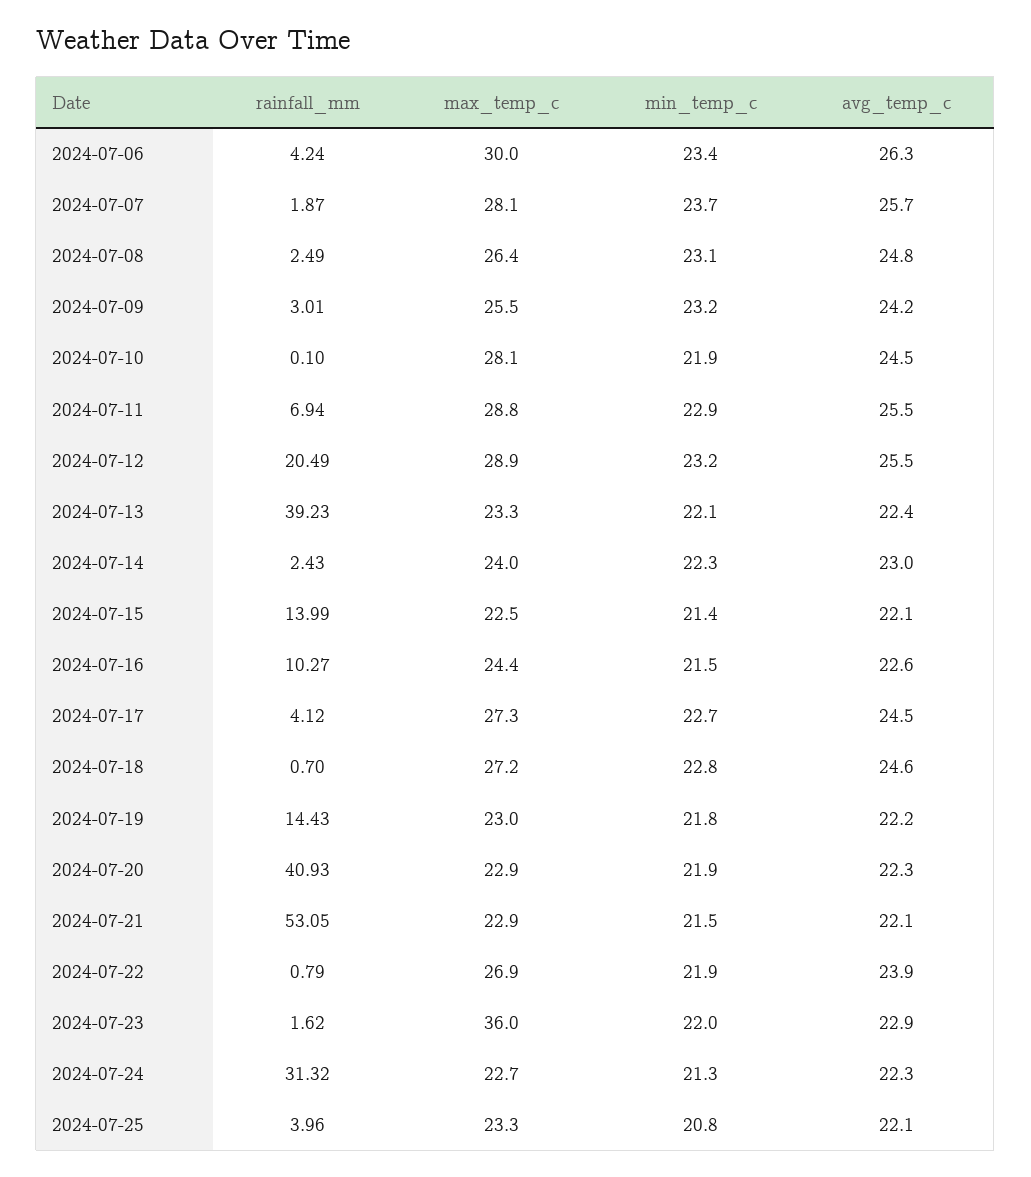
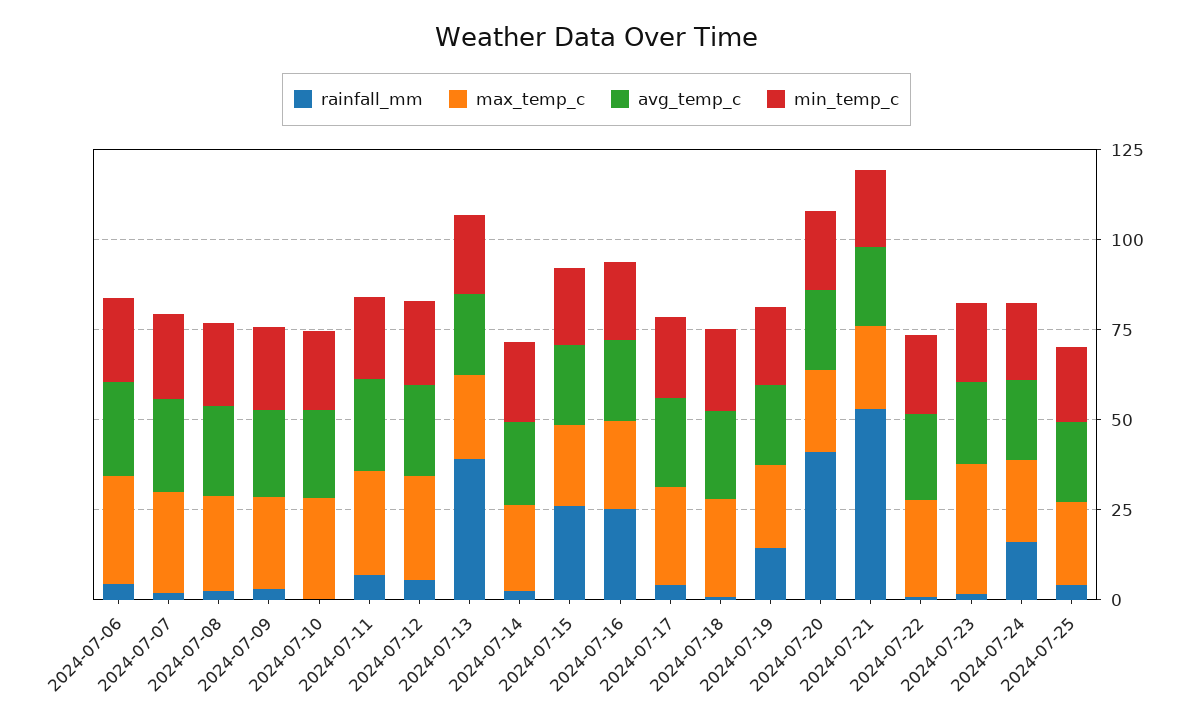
rainfall_mm, 2024-07-12: 20.49 -> 5
rainfall_mm, 2024-07-15: 13.99 -> 25
rainfall_mm, 2024-07-16: 10.27 -> 25
rainfall_mm, 2024-07-24: 31.32 -> 15

